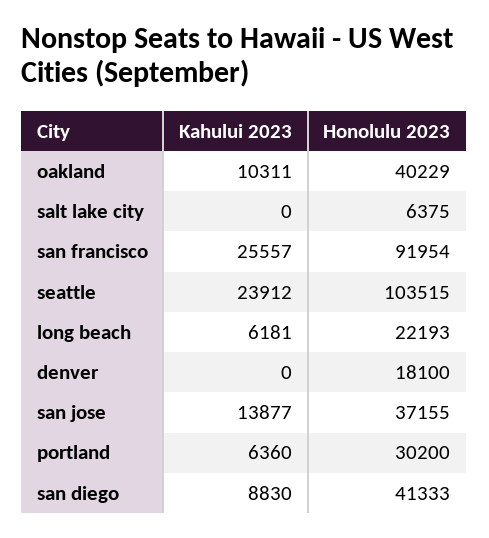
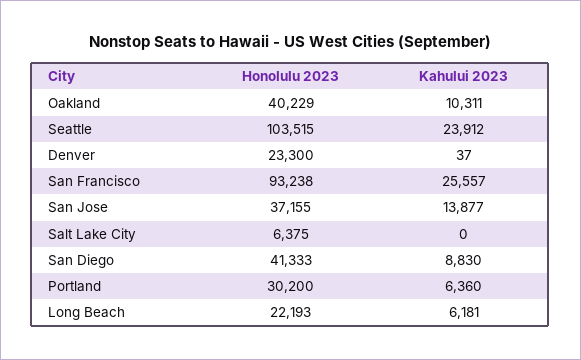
Honolulu 2023, san francisco: 91954 -> 93238
Kahului 2023, denver: 0 -> 37
Honolulu 2023, denver: 18100 -> 23300

